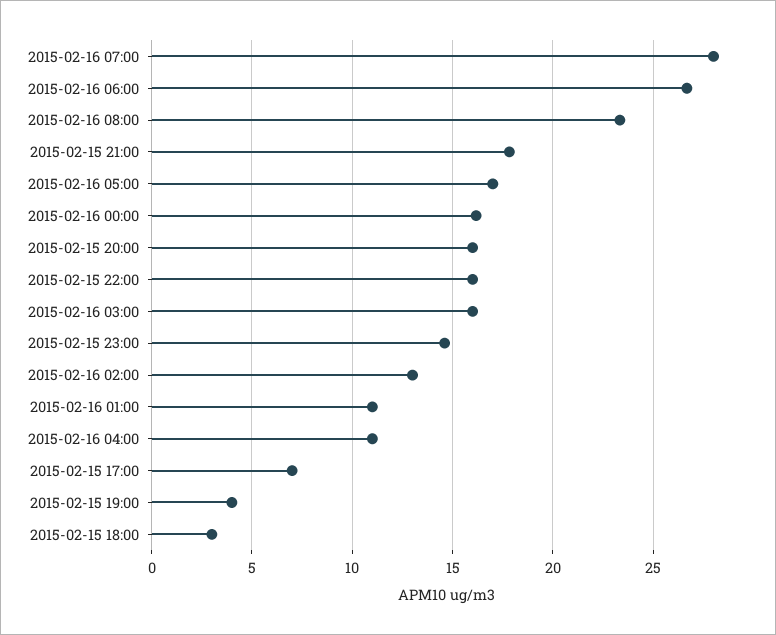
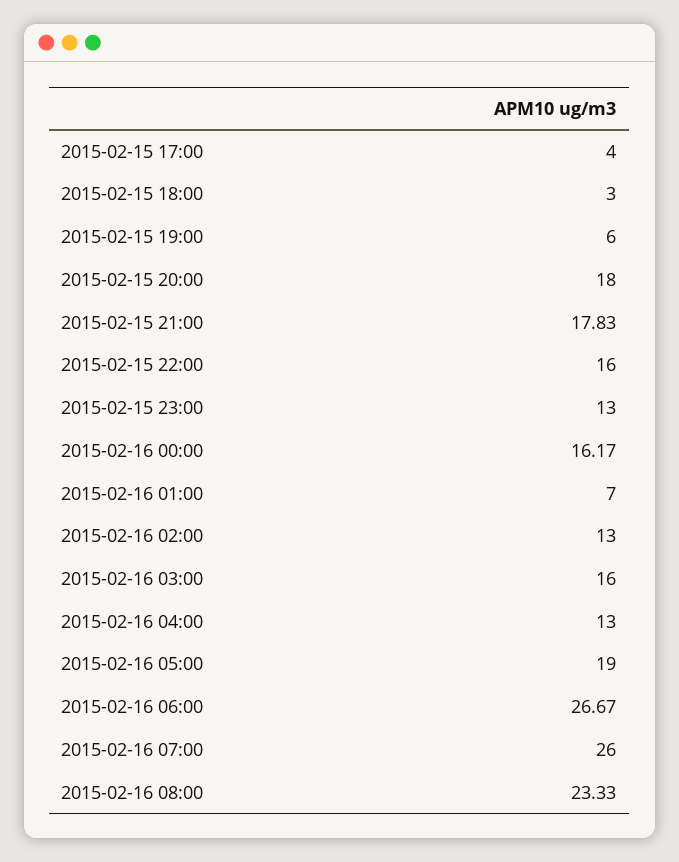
2015-02-16 07:00: 28 -> 26
2015-02-16 05:00: 17 -> 19
2015-02-15 20:00: 16 -> 18
2015-02-15 23:00: 14.5 -> 13
2015-02-16 01:00: 11 -> 7
2015-02-16 04:00: 11 -> 13
2015-02-15 17:00: 7 -> 4
2015-02-15 19:00: 4 -> 6

